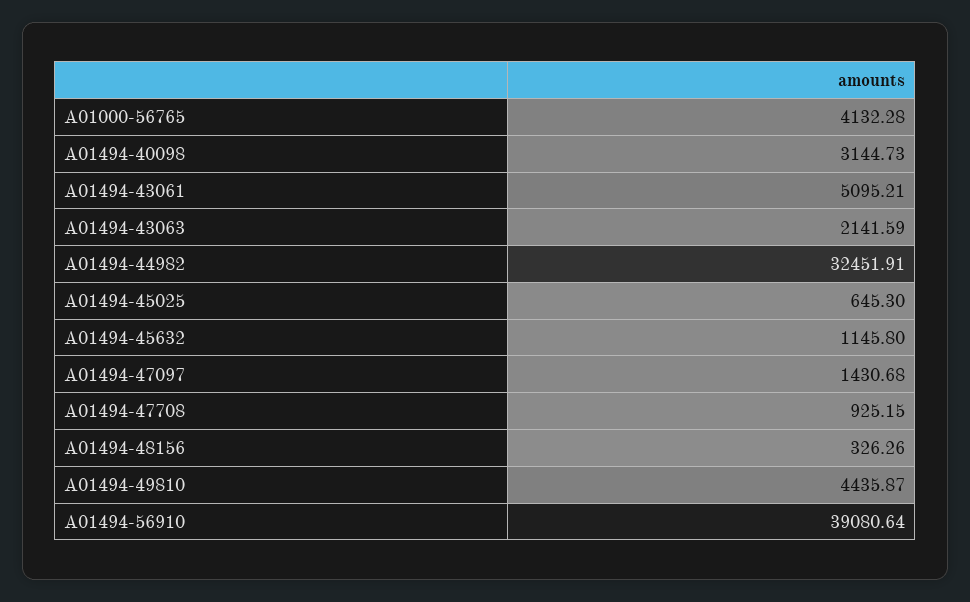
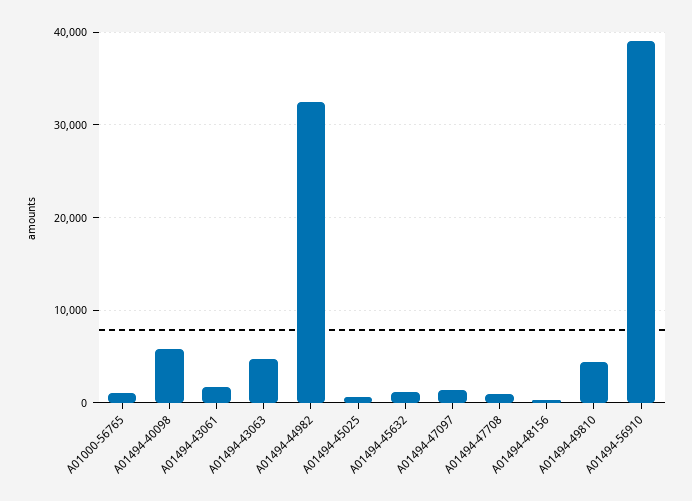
A01000-56765: 4132.28 -> 1000
A01494-40098: 3144.73 -> 6000
A01494-43061: 5095.21 -> 2000
A01494-43063: 2141.59 -> 5000

